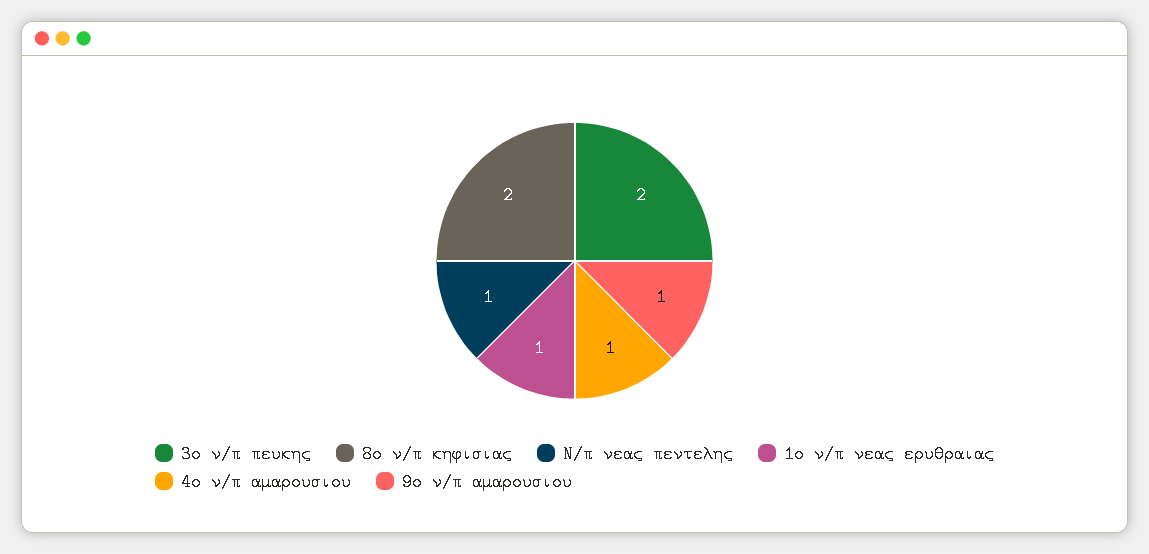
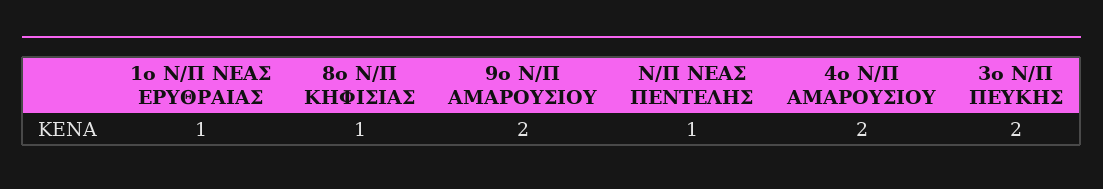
8ο ν/π κηφισιας: 2 -> 1
4ο ν/π αμαρουσιου: 1 -> 2
9ο ν/π αμαρουσιου: 1 -> 2

